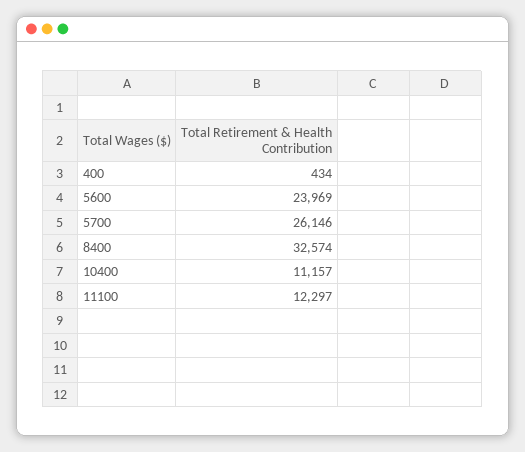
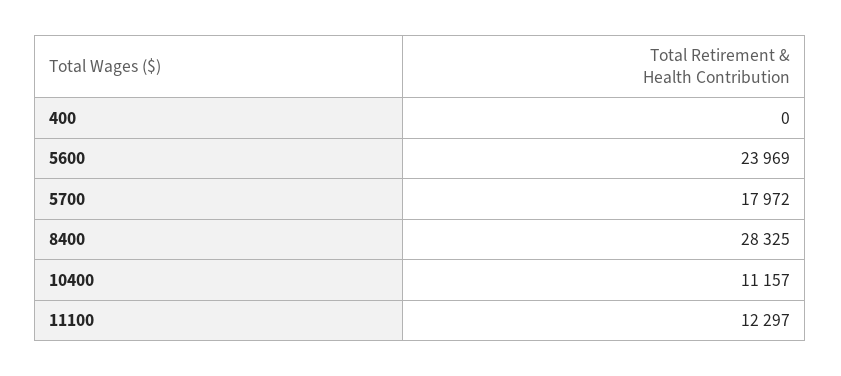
400: 434 -> 0
5700: 26146 -> 17972
8400: 32574 -> 28325

